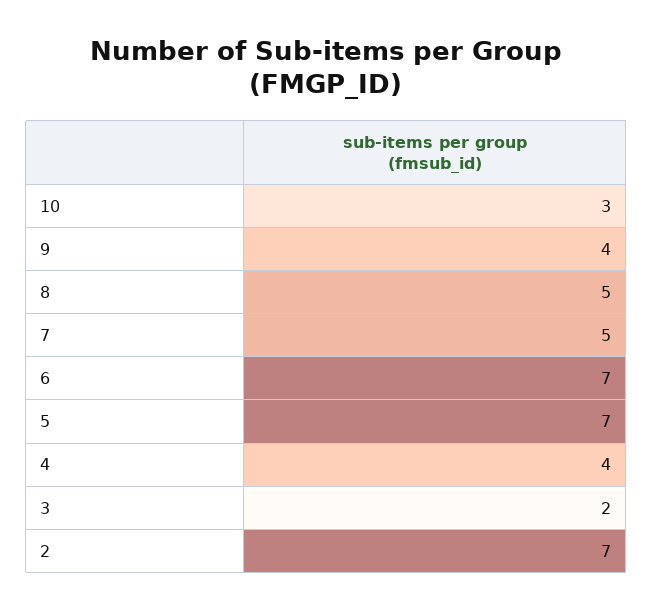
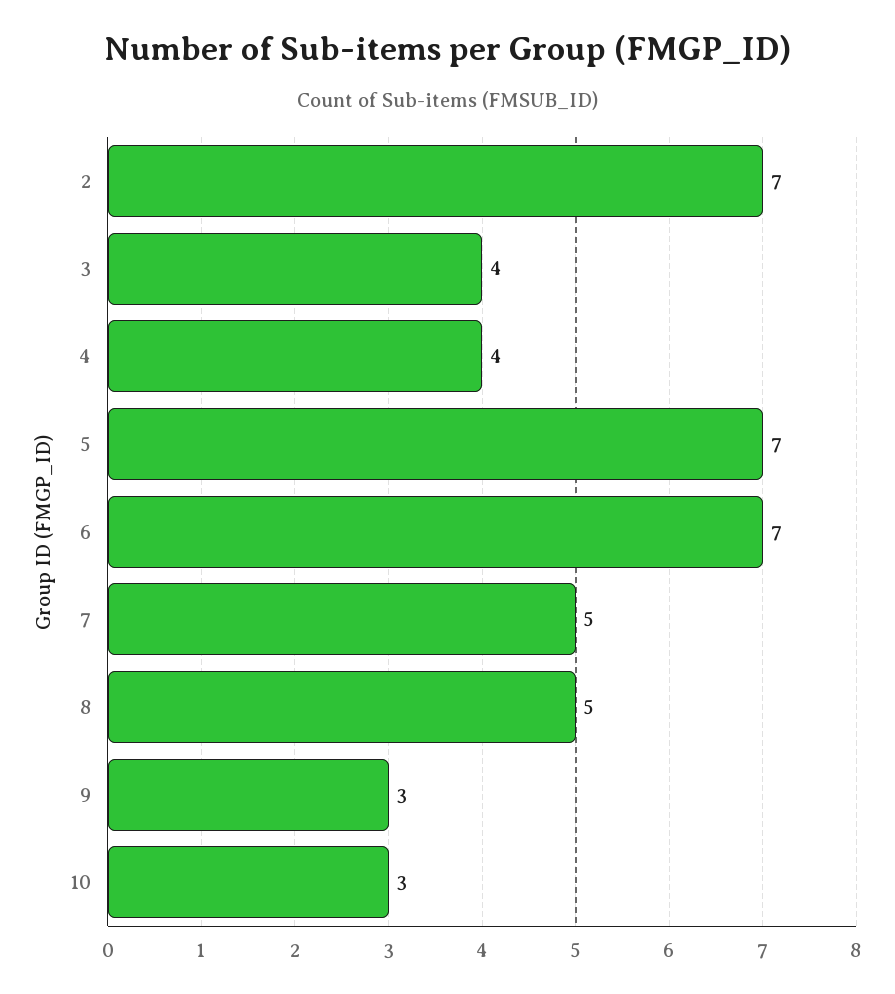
9: 4 -> 3
3: 2 -> 4

